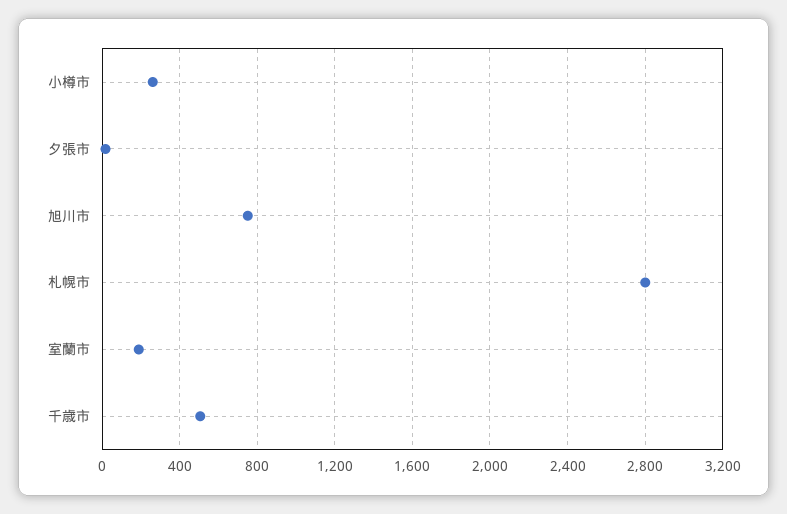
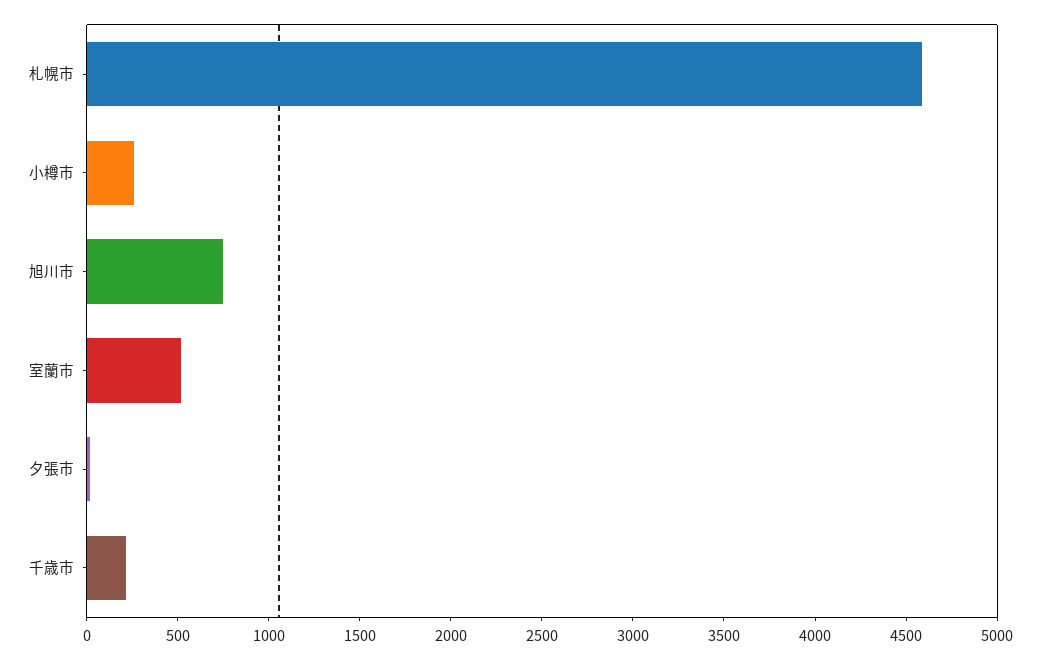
札幌市: 2800 -> 4600
室蘭市: 200 -> 500
千歳市: 500 -> 200

